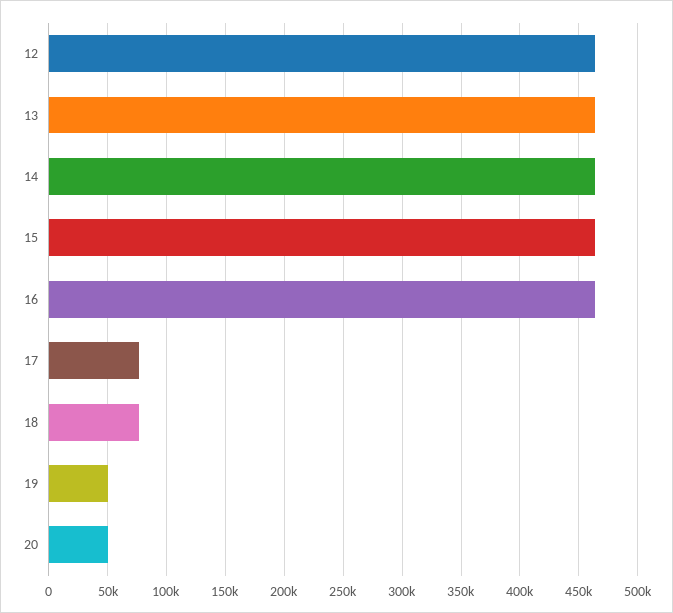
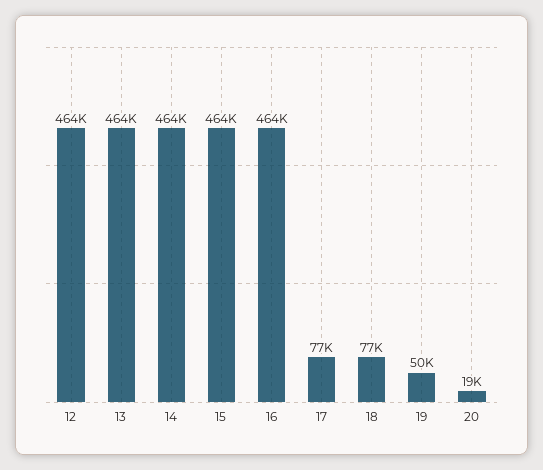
20: 50000 -> 19000

